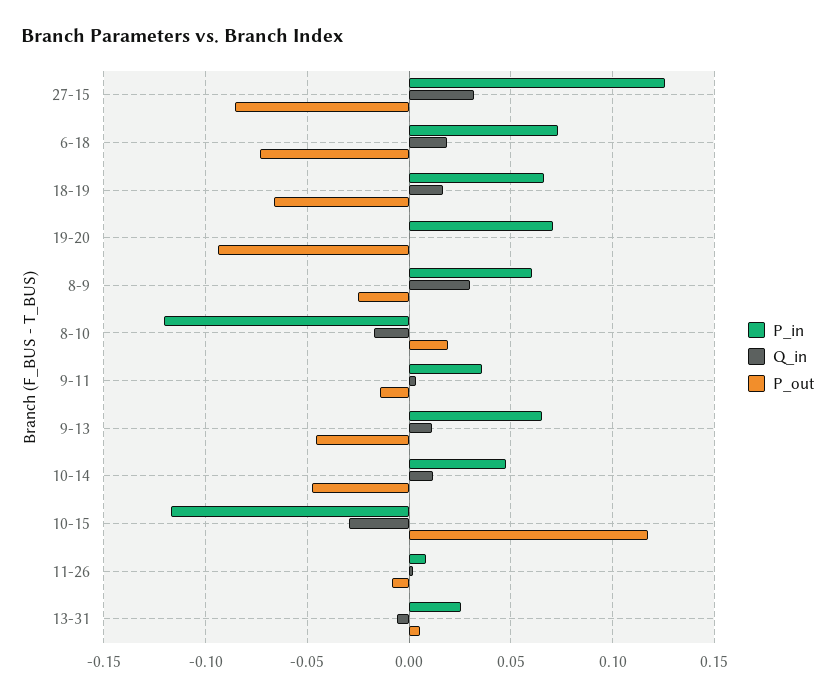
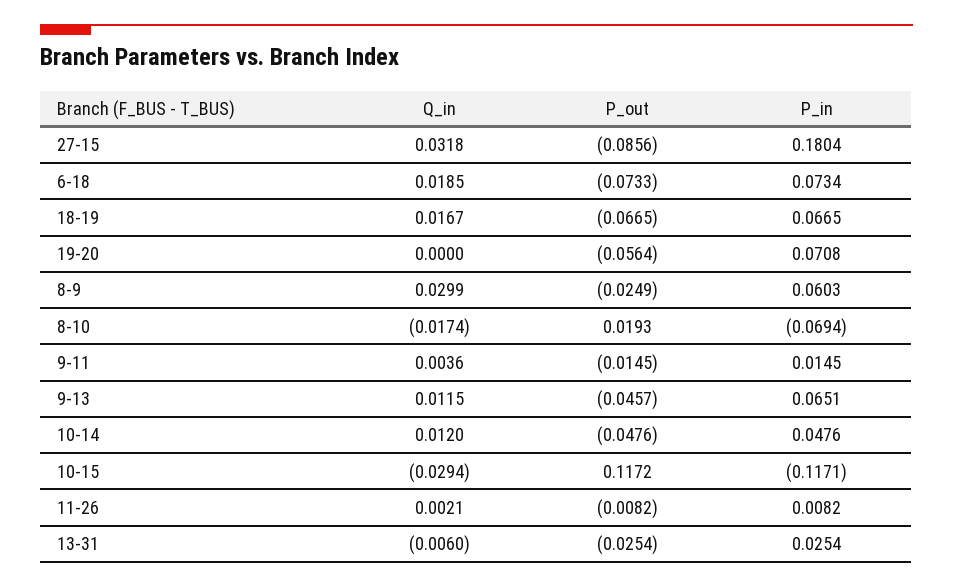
P_in, 27-15: 0.125 -> 0.1804
P_out, 19-20: -0.095 -> -0.0564
P_in, 8-10: -0.12 -> -0.0694
P_in, 9-11: 0.035 -> 0.0145
P_out, 13-31: 0.005 -> -0.0254

